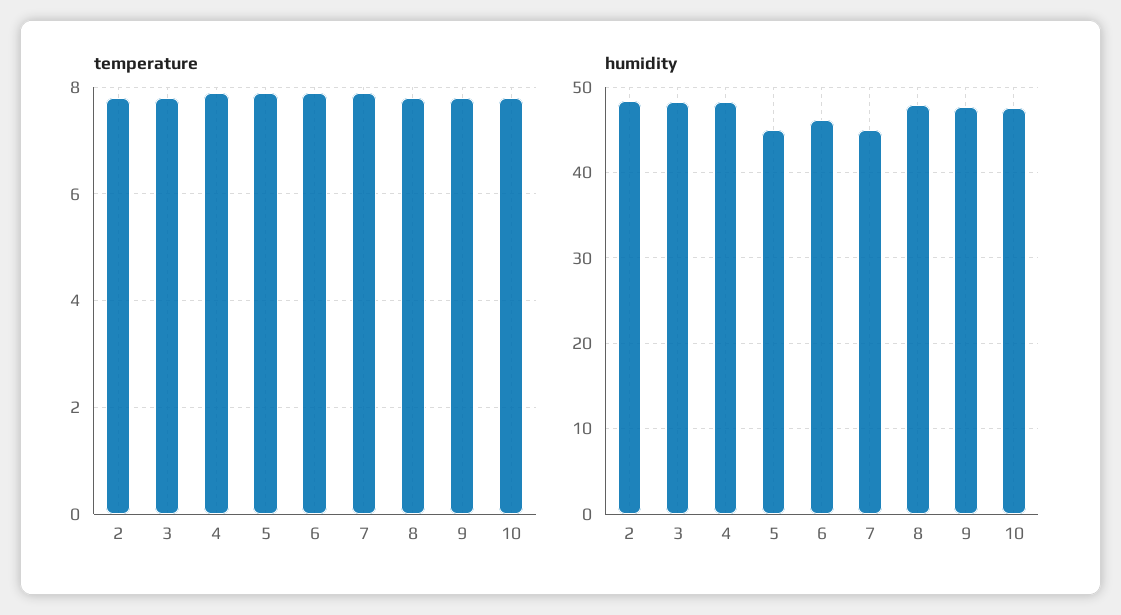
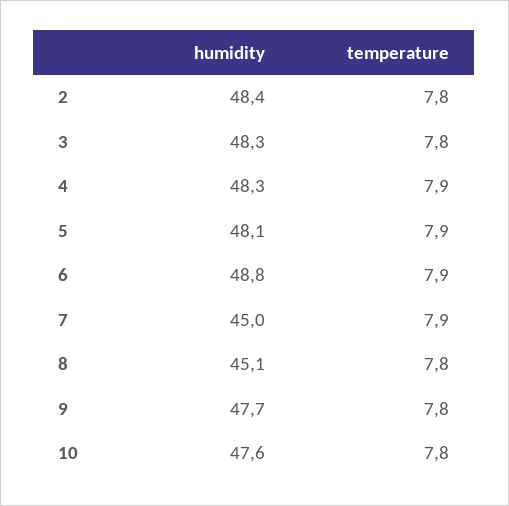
humidity, 5: 45 -> 48.1
humidity, 6: 46 -> 48.8
humidity, 8: 48 -> 45.1

